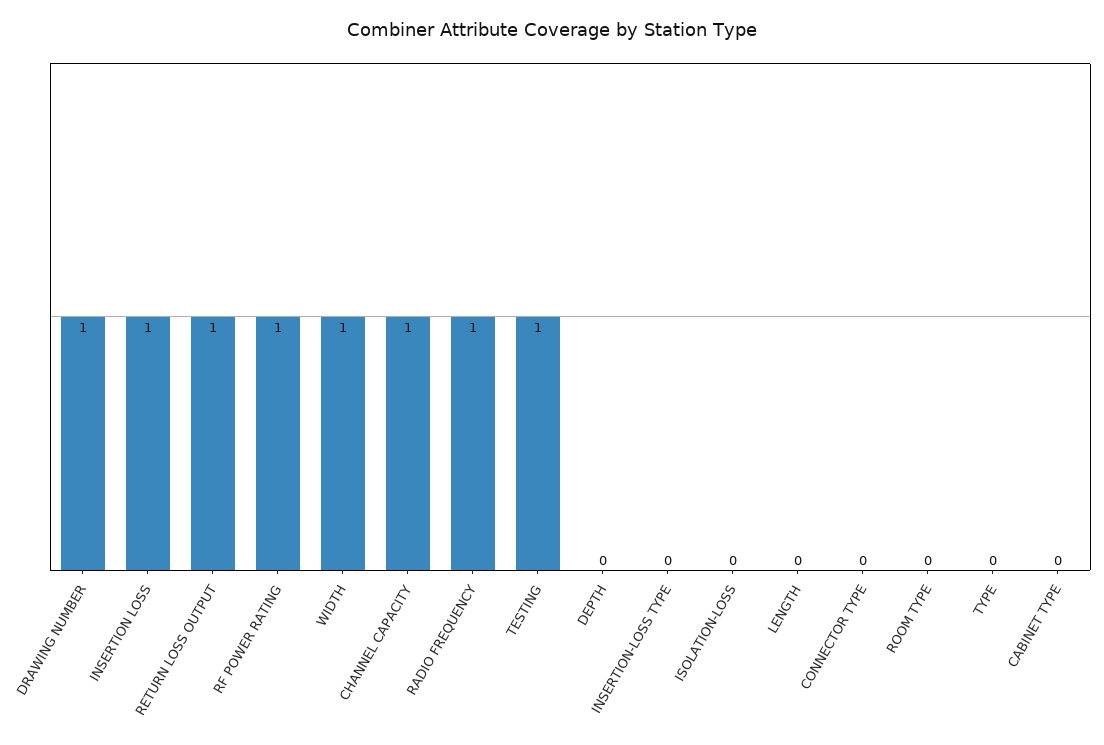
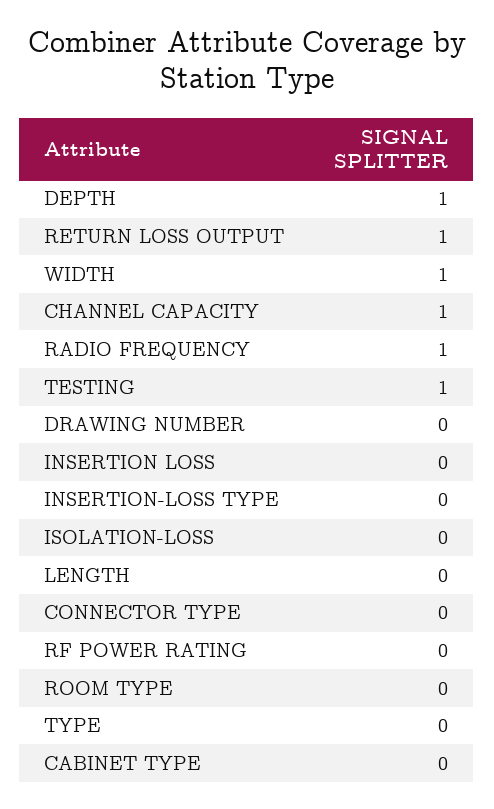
DRAWING NUMBER: 1 -> 0
INSERTION LOSS: 1 -> 0
RF POWER RATING: 1 -> 0
DEPTH: 0 -> 1

